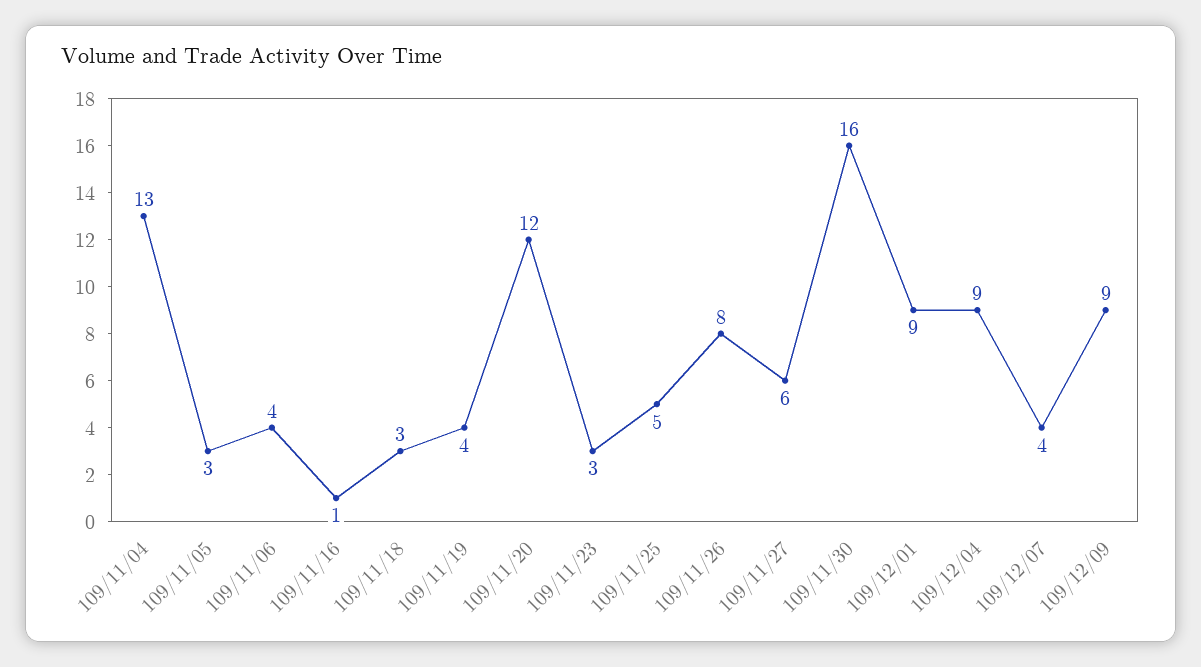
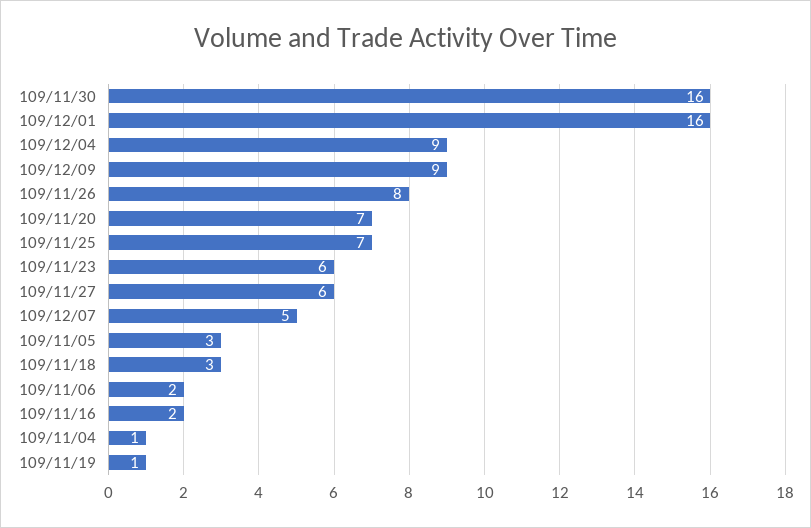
109/11/04: 13 -> 1
109/11/06: 4 -> 2
109/11/16: 1 -> 2
109/11/19: 4 -> 1
109/11/20: 12 -> 7
109/11/23: 3 -> 6
109/11/25: 5 -> 7
109/12/01: 9 -> 16
109/12/07: 4 -> 5

